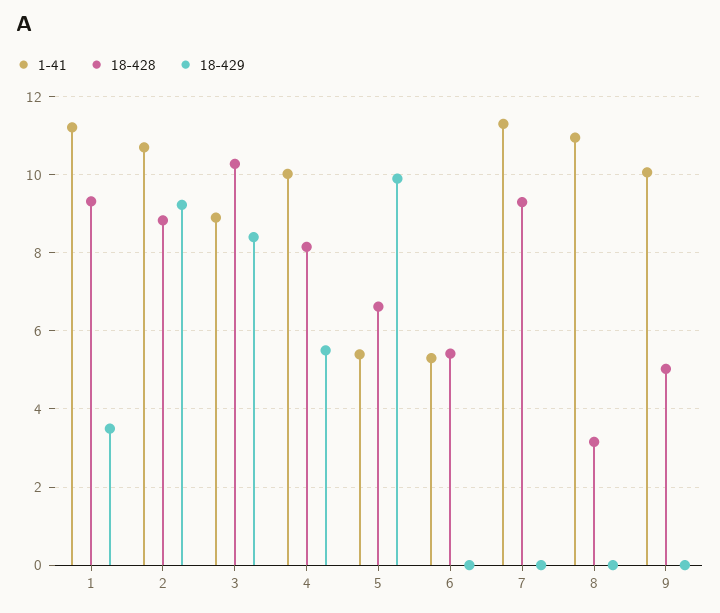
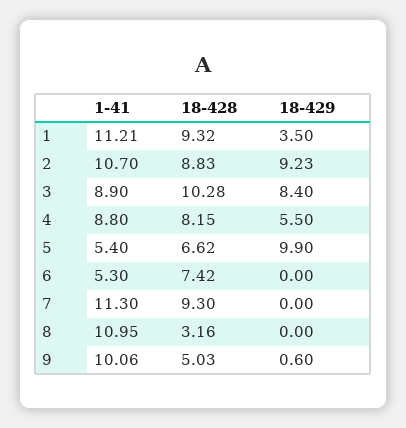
1-41, 4: 10 -> 8.8
18-428, 6: 5.4 -> 7.42
18-429, 9: 0 -> 0.6

